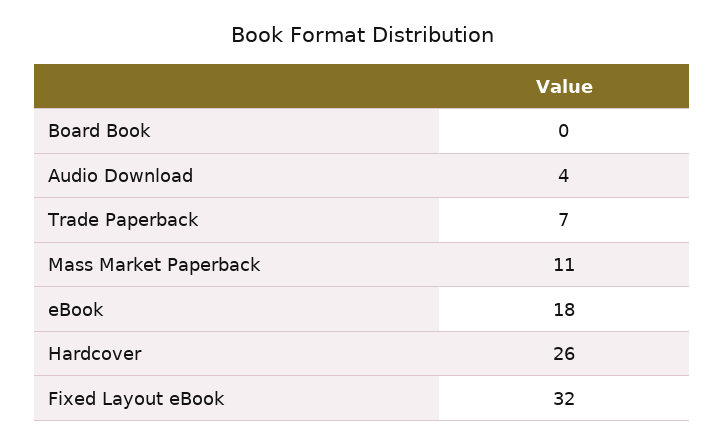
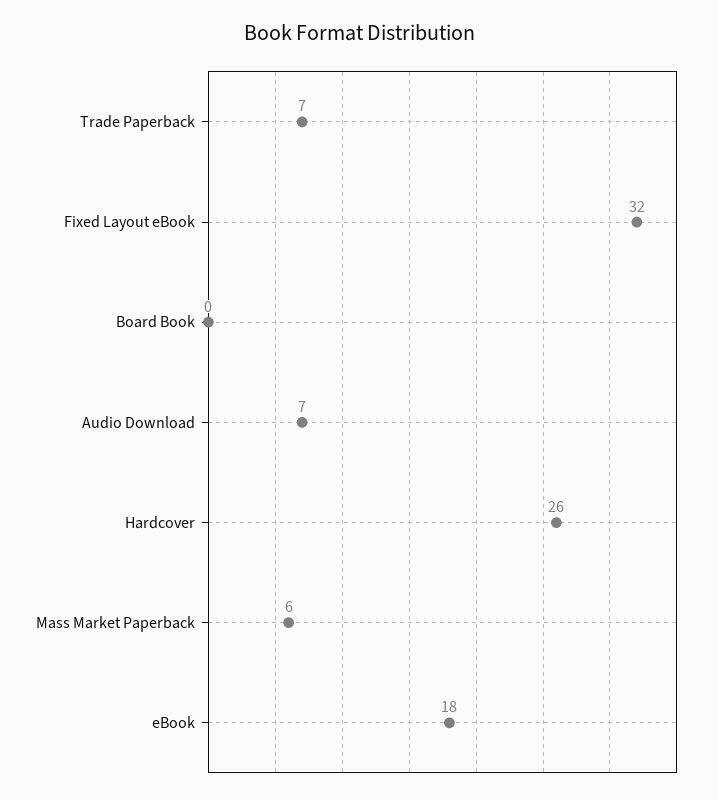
Audio Download: 4 -> 7
Mass Market Paperback: 11 -> 6

